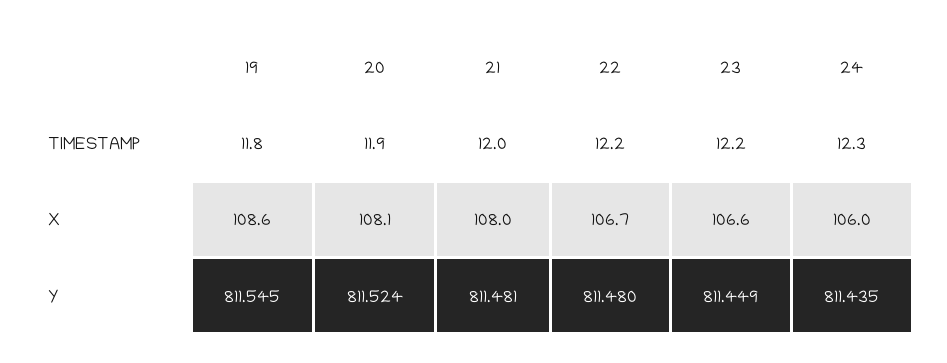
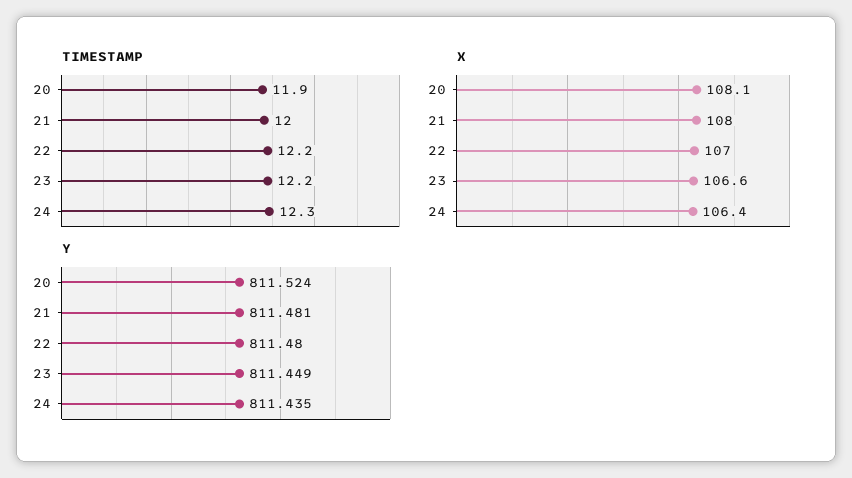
TIMESTAMP, 19: 11.8 -> none
X, 19: 108.6 -> none
X, 22: 106.7 -> 107
X, 24: 106 -> 106.4
Y, 19: 811.545 -> none

